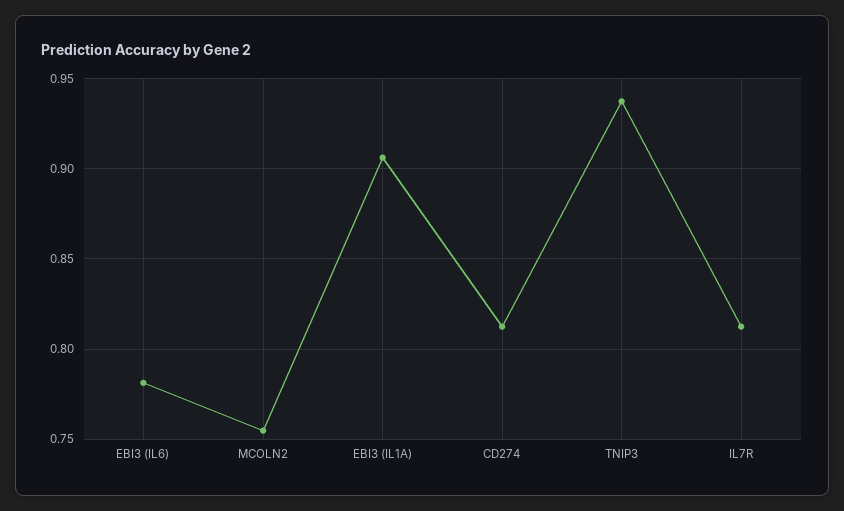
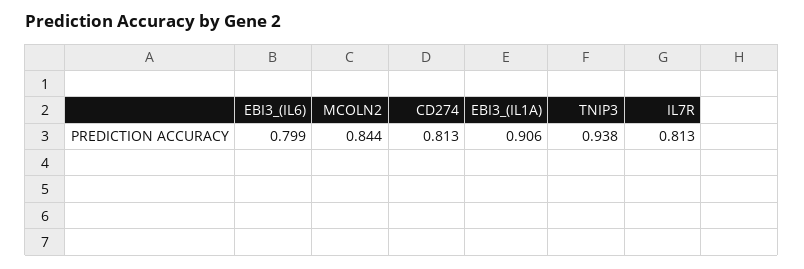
EBI3 (IL6): 0.78 -> 0.799
MCOLN2: 0.755 -> 0.844

